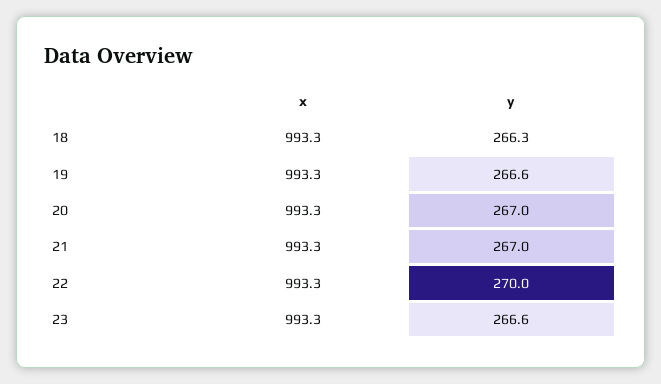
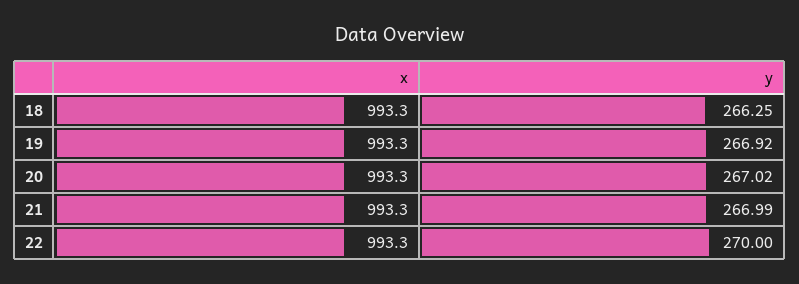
y, 19: 266.6 -> 266.92
x, 23: 993.3 -> none
y, 23: 266.6 -> none

